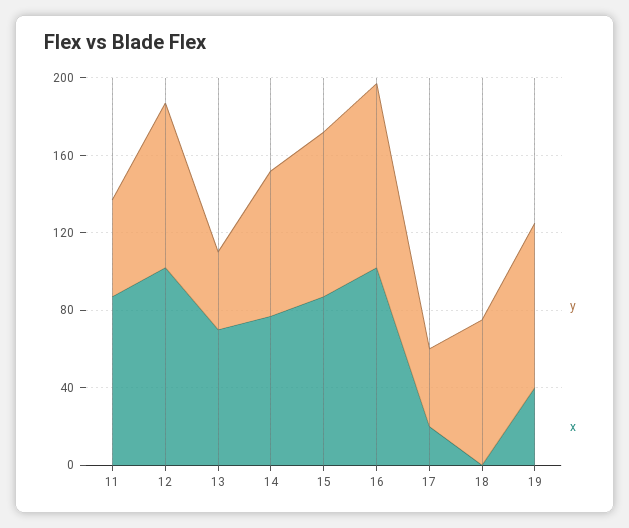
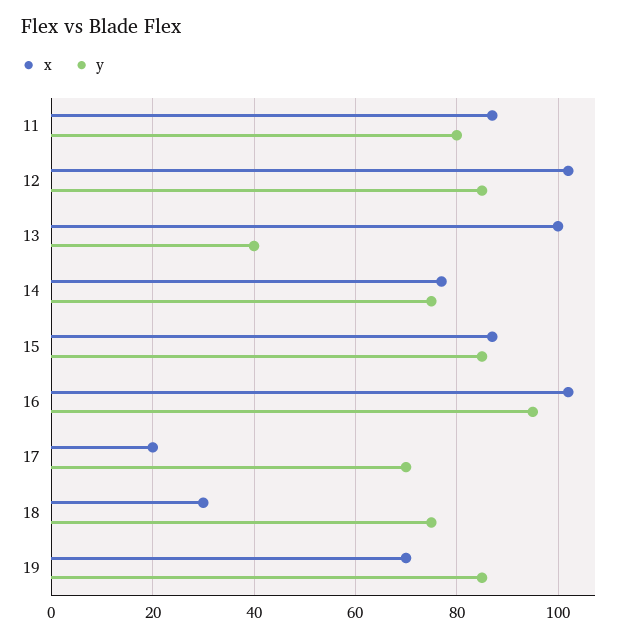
y, 11: 50 -> 80
x, 13: 70 -> 100
y, 17: 40 -> 70
x, 18: 0 -> 30
x, 19: 40 -> 70

